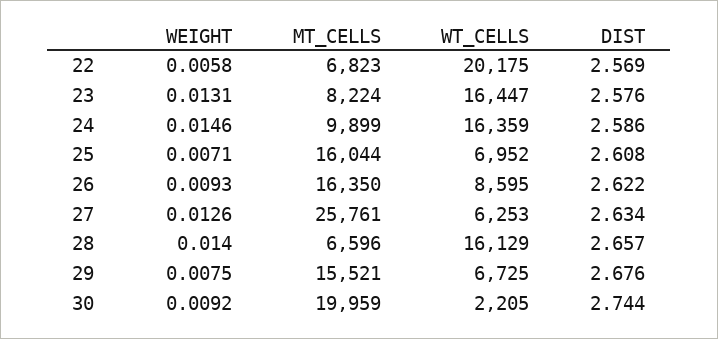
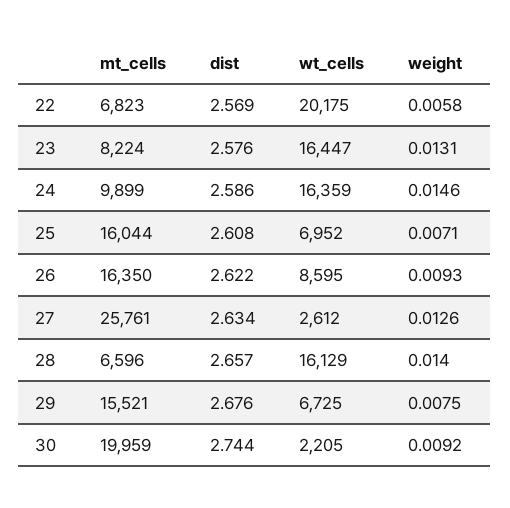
WT_CELLS, 27: 6253 -> 2612

